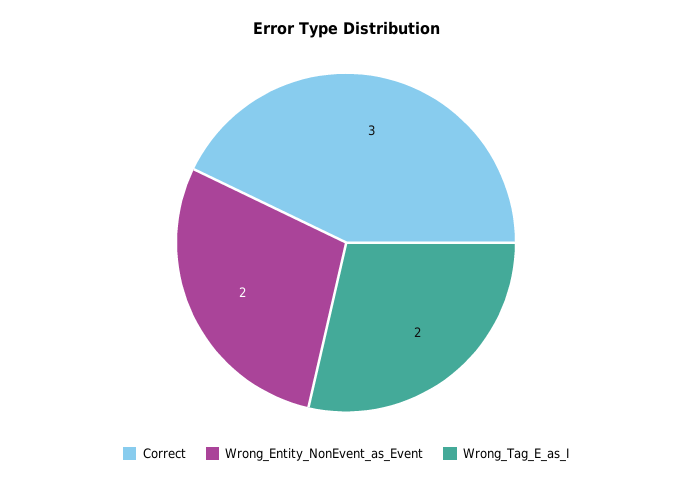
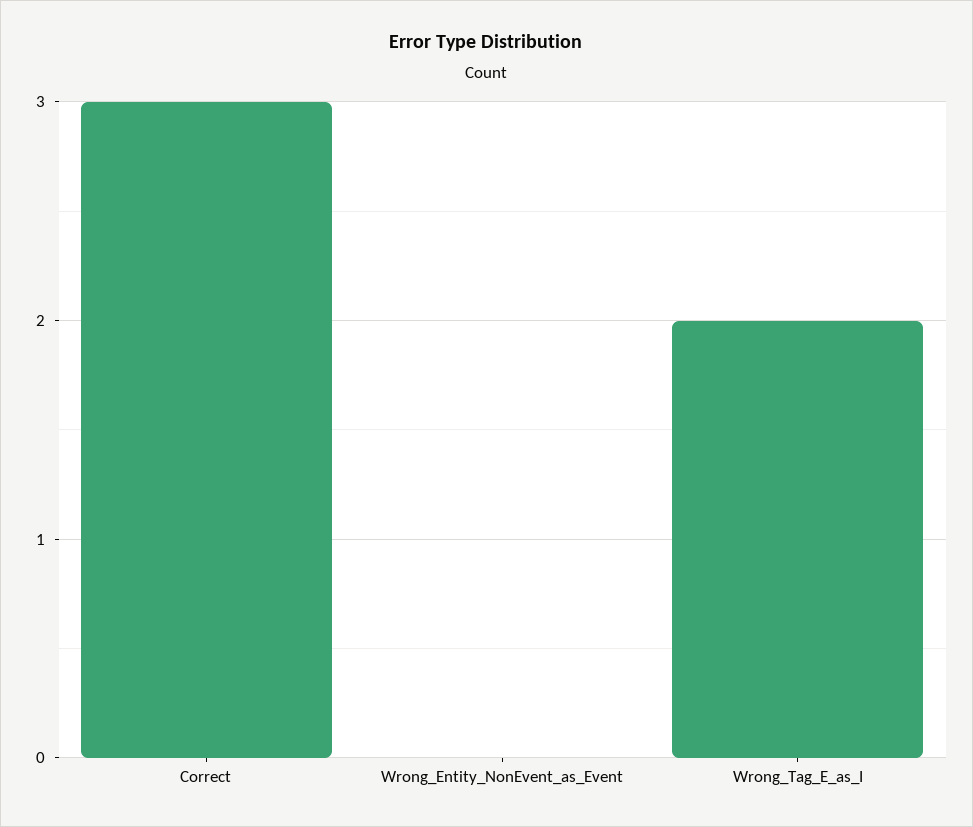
Wrong_Entity_NonEvent_as_Event: 2 -> 0

